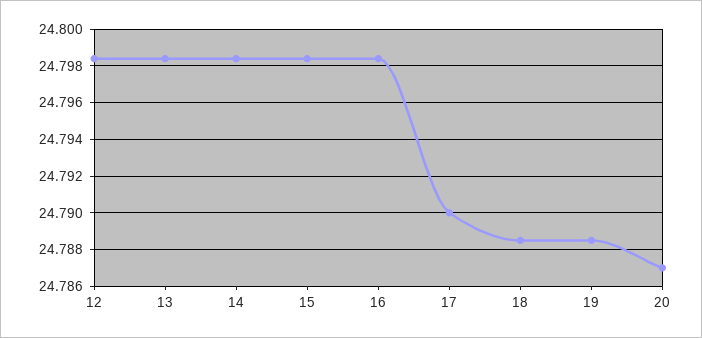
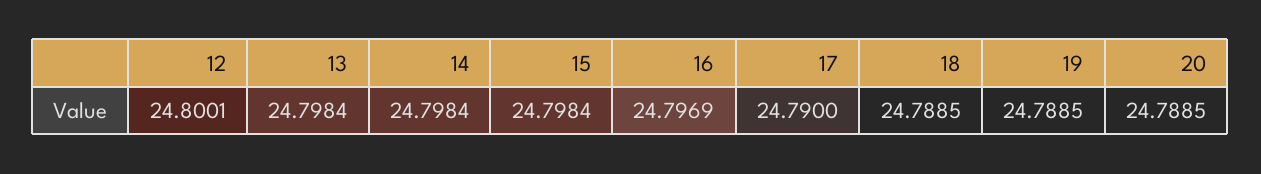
12: 24.7985 -> 24.8001
16: 24.7985 -> 24.7969
20: 24.787 -> 24.7885

